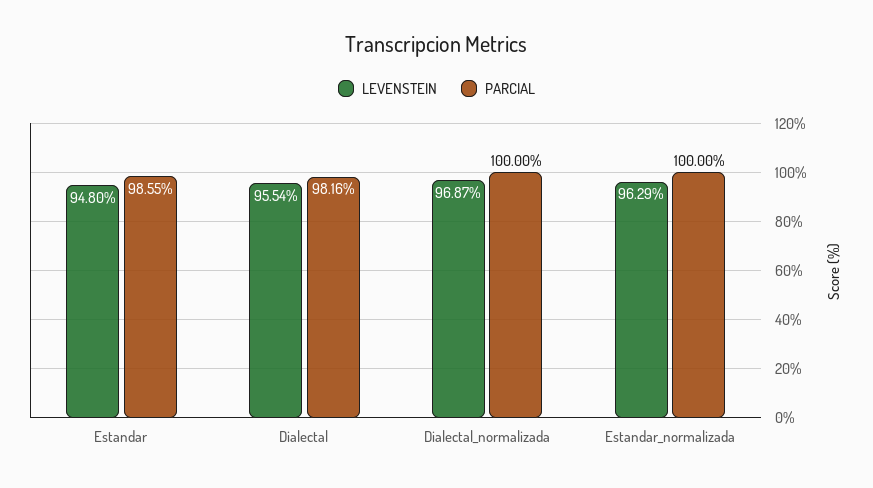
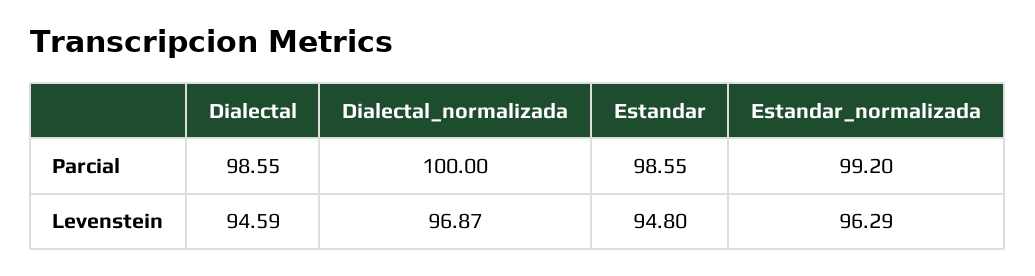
LEVENSTEIN, Dialectal: 95.54 -> 94.59
PARCIAL, Dialectal: 98.16 -> 98.55
PARCIAL, Estandar_normalizada: 100 -> 99.2

